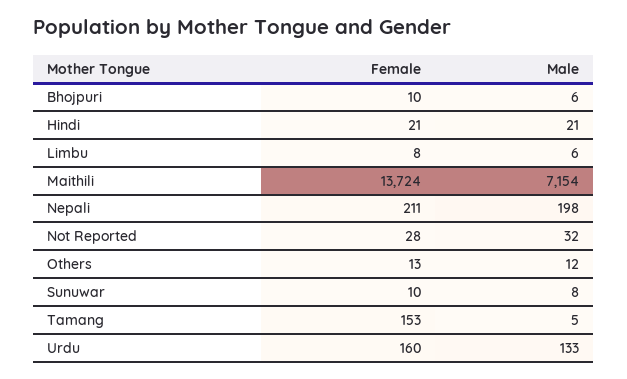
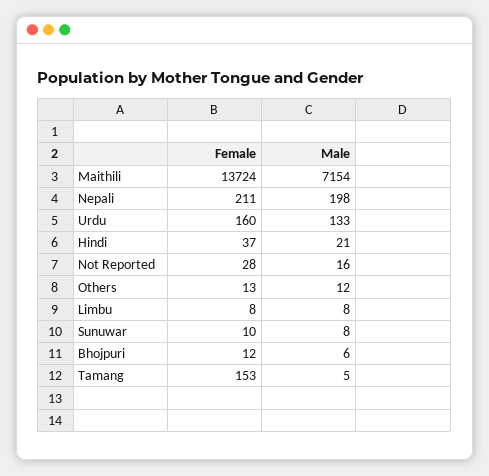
Female, Bhojpuri: 10 -> 12
Female, Hindi: 21 -> 37
Male, Limbu: 6 -> 8
Male, Not Reported: 32 -> 16

